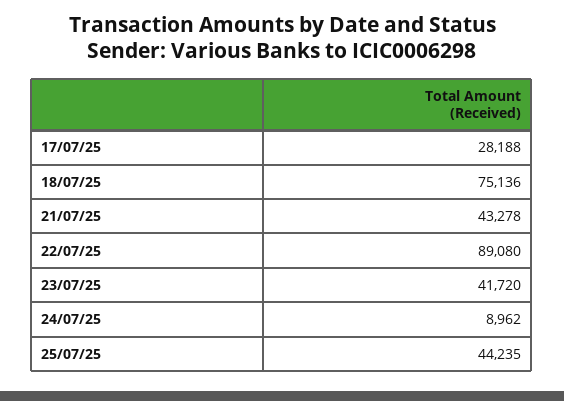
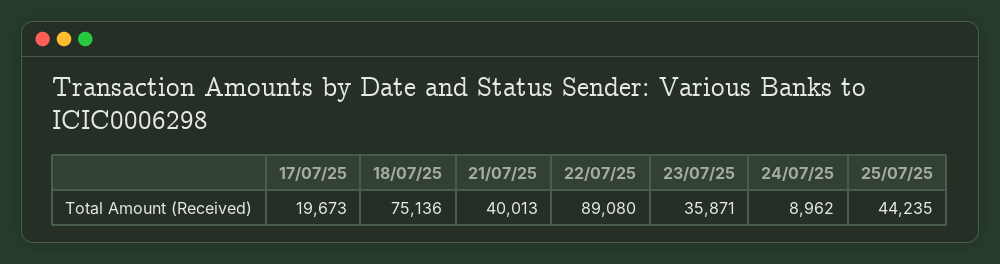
17/07/25: 28188 -> 19673
21/07/25: 43278 -> 40013
23/07/25: 41720 -> 35871

